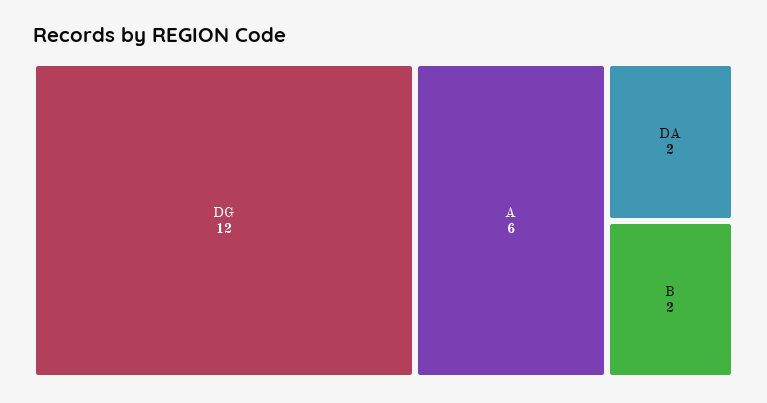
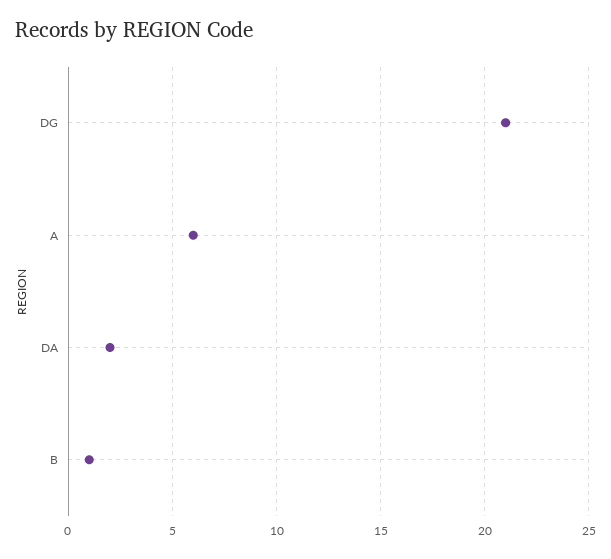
DG: 12 -> 21
B: 2 -> 1

